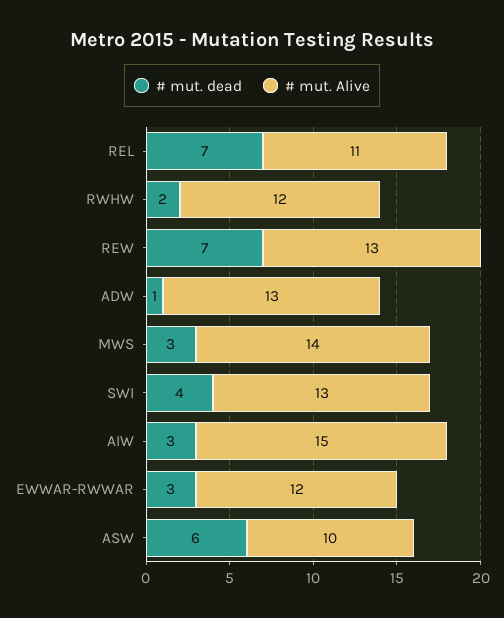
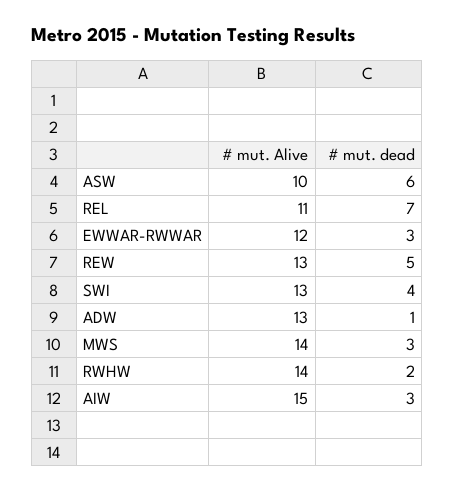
# mut. Alive, RWHW: 12 -> 14
# mut. dead, REW: 7 -> 5

